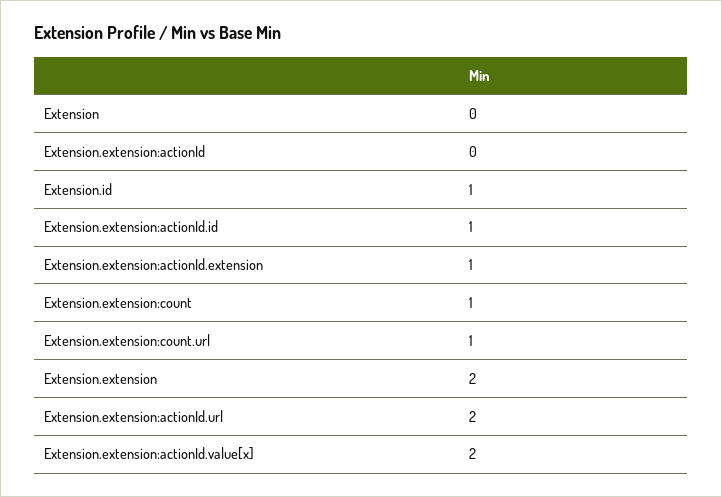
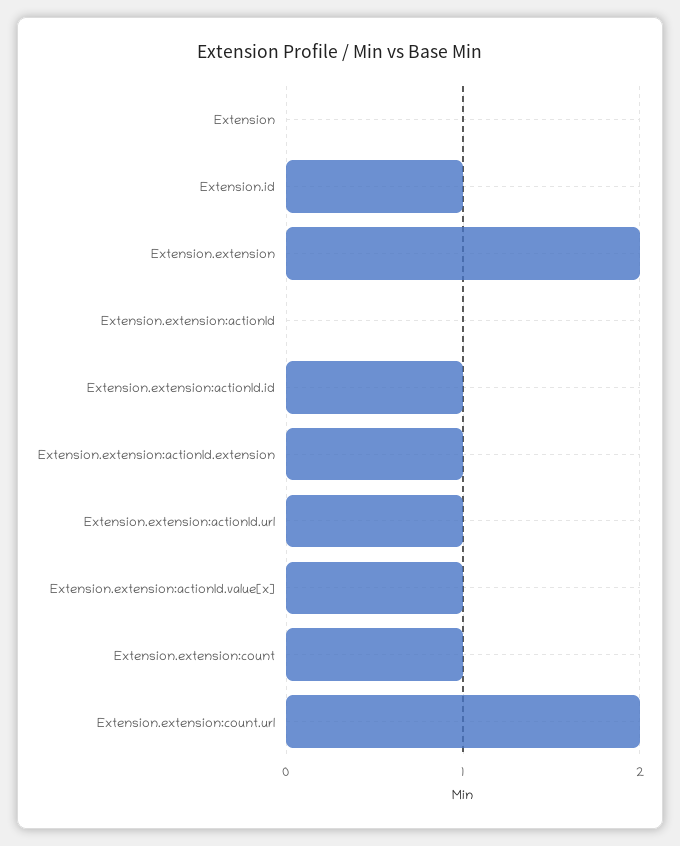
Extension.extension:count.url: 1 -> 2
Extension.extension:actionId.url: 2 -> 1
Extension.extension:actionId.value[x]: 2 -> 1

